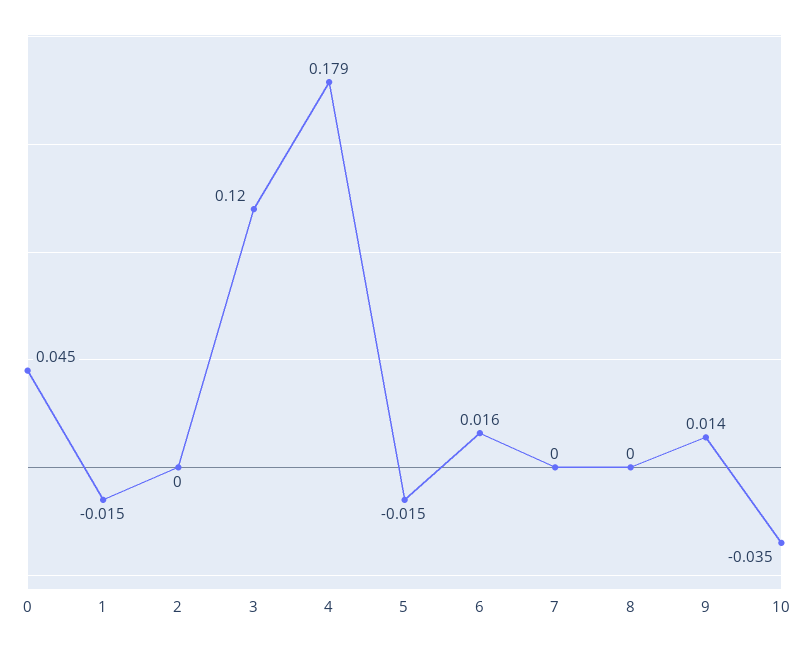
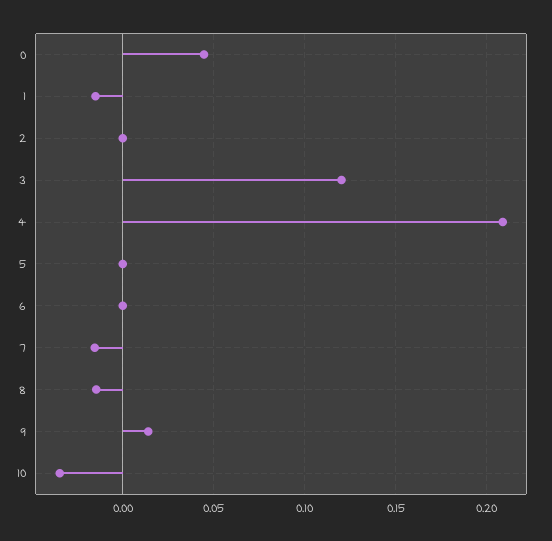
4: 0.179 -> 0.21
5: -0.015 -> 0
6: 0.016 -> 0
7: 0 -> -0.015
8: 0 -> -0.015

